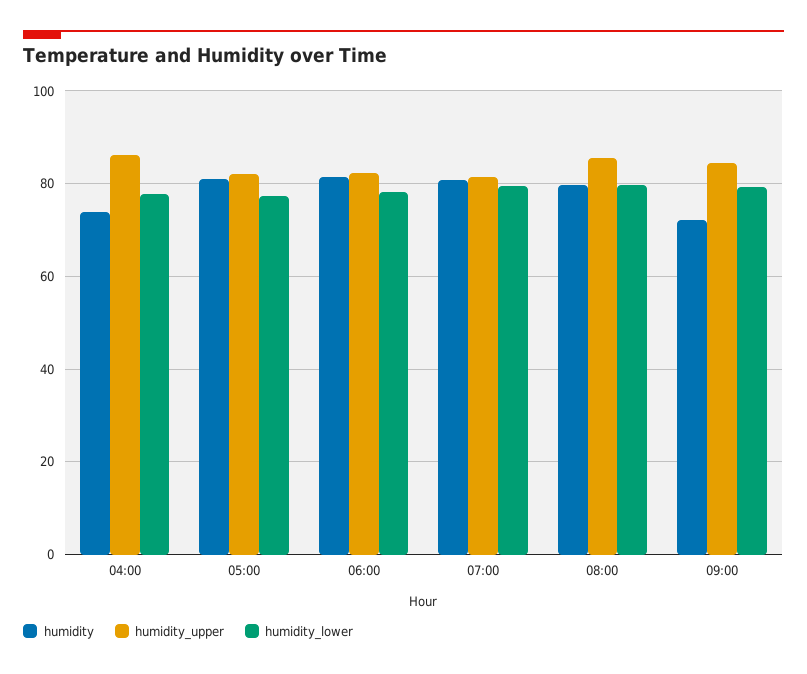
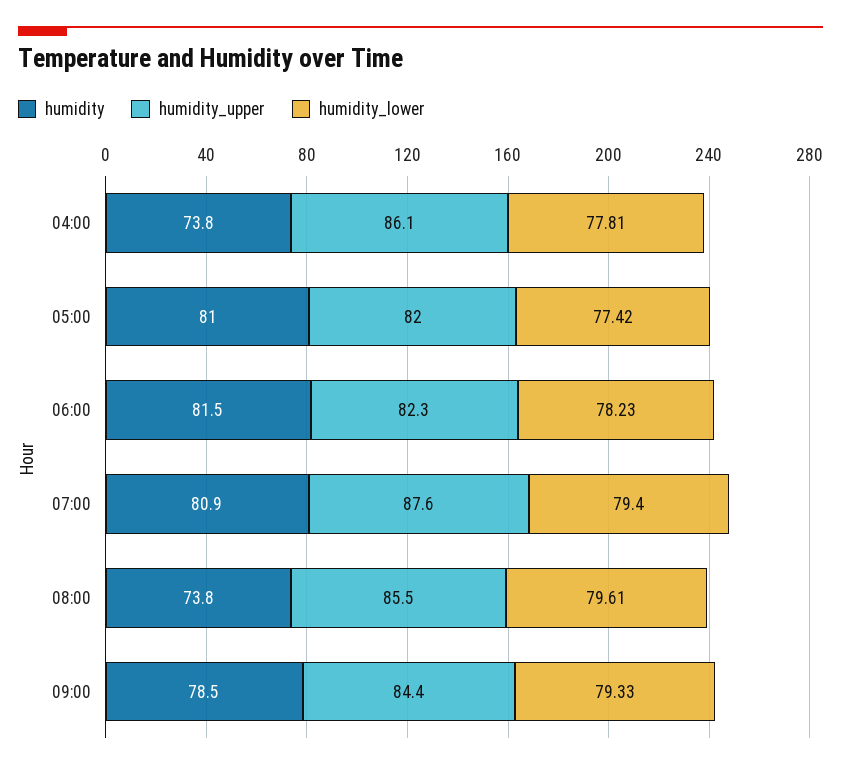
humidity_upper, 07:00: 82 -> 87.6
humidity, 08:00: 80 -> 73.8
humidity, 09:00: 72 -> 78.5

